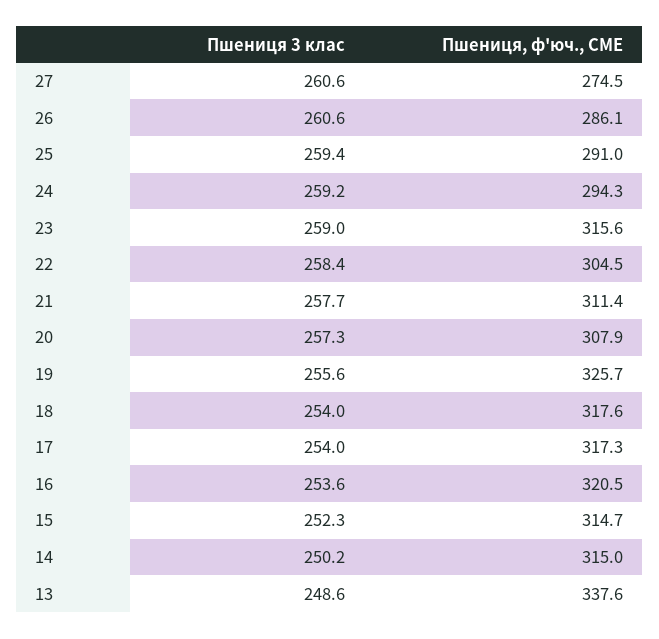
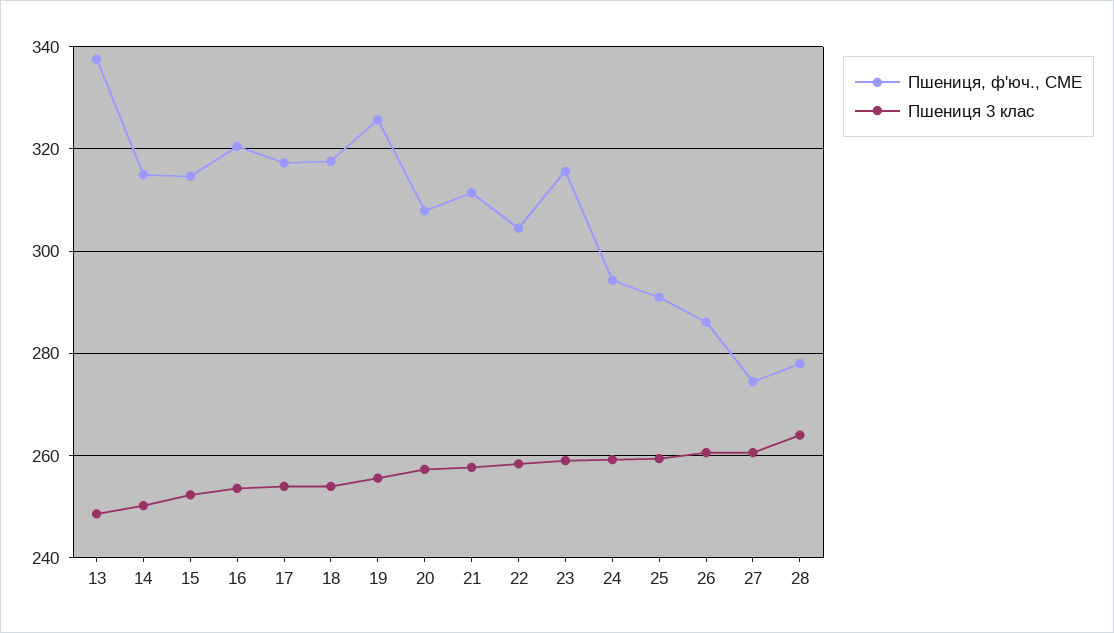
Пшениця, ф'юч., CME, 28: none -> 278
Пшениця 3 клас, 28: none -> 264

